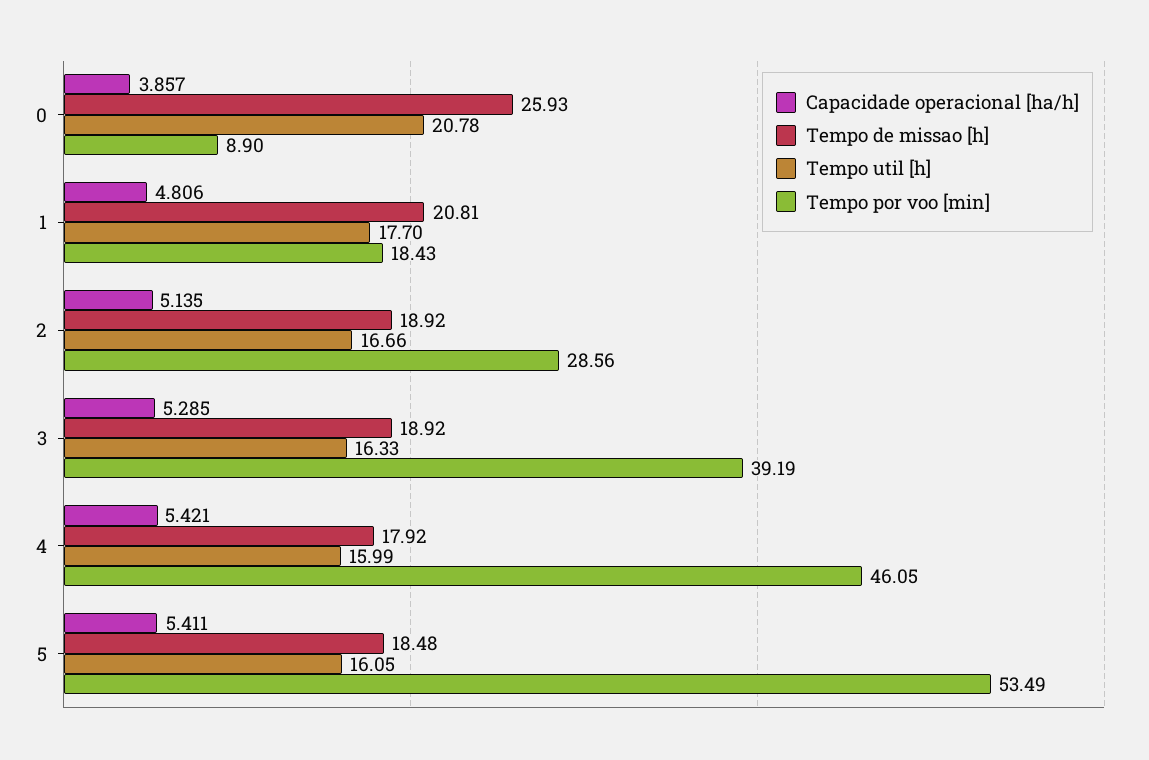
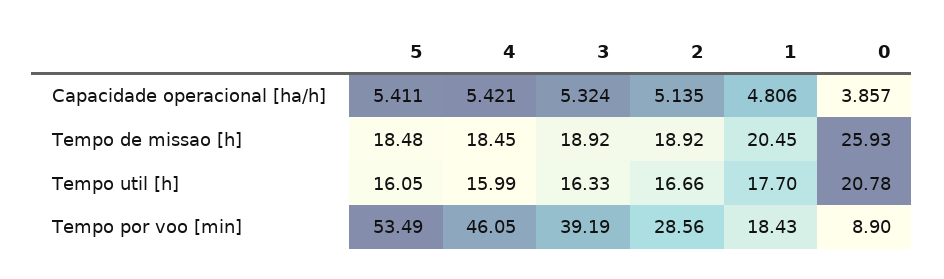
Tempo de missao [h], 1: 20.81 -> 20.45
Capacidade operacional [ha/h], 3: 5.285 -> 5.324
Tempo de missao [h], 4: 17.92 -> 18.45

